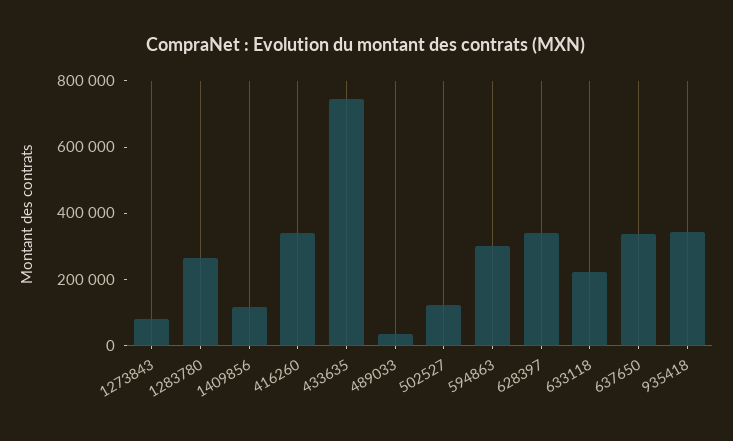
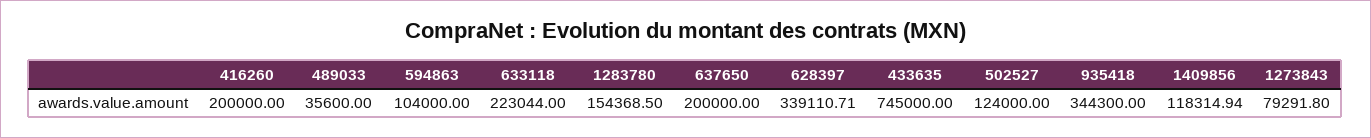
1283780: 250000 -> 154368.5
416260: 350000 -> 200000
594863: 300000 -> 104000
637650: 350000 -> 200000

